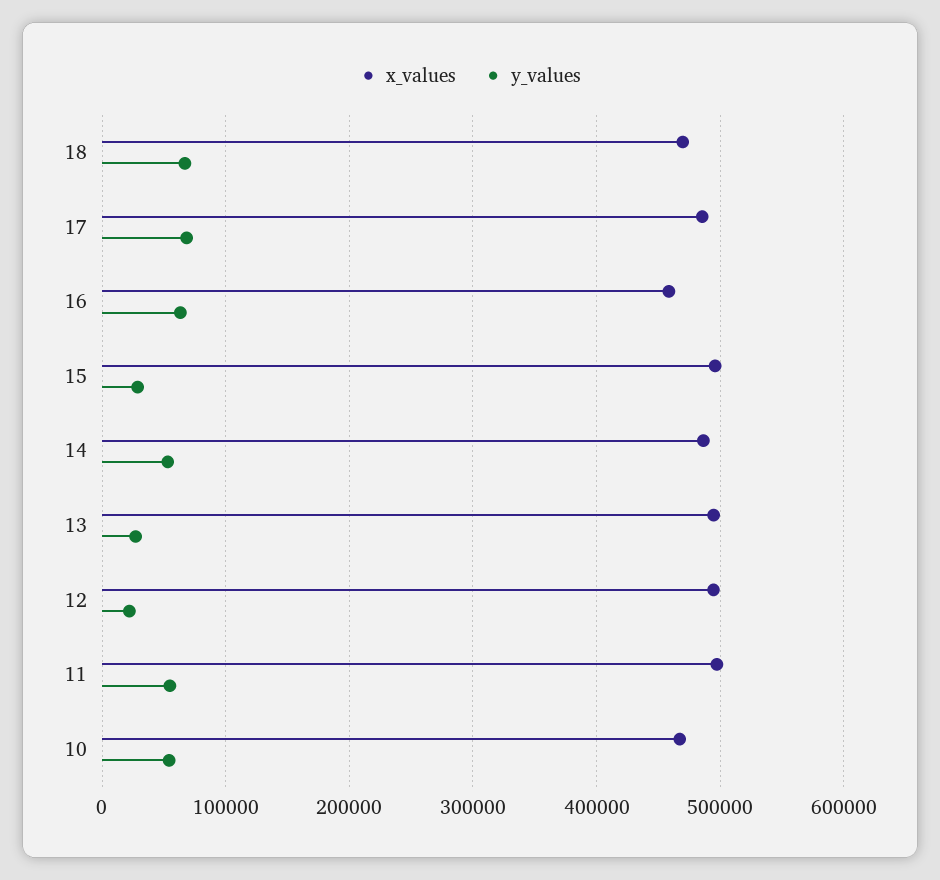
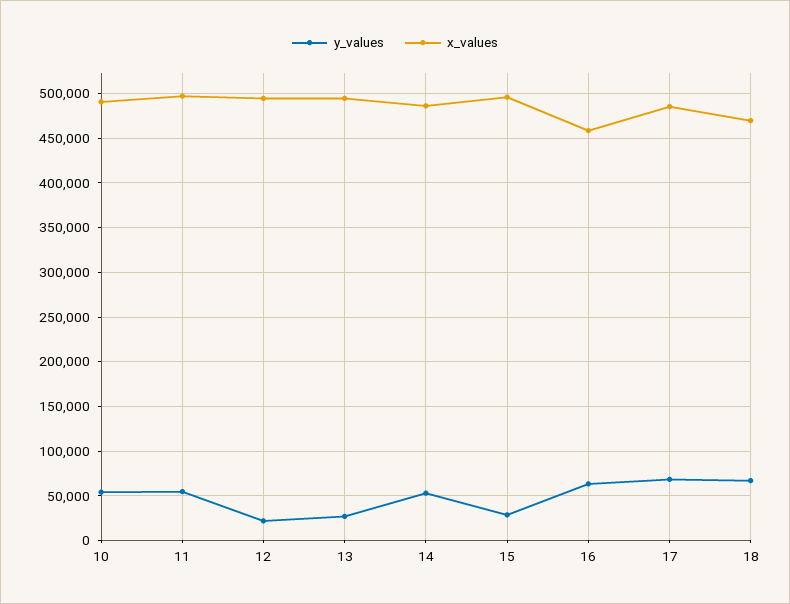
x_values, 10: 470000 -> 490000

